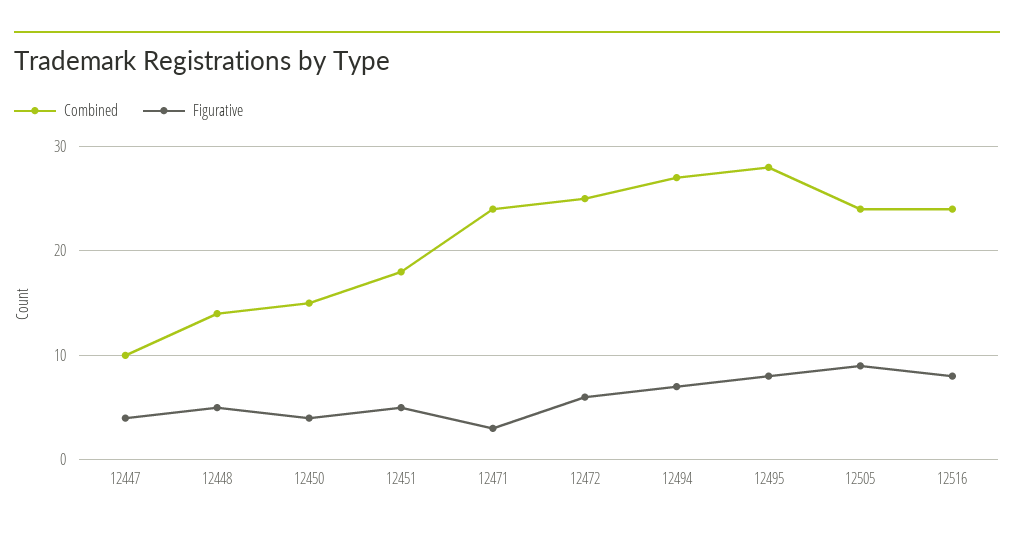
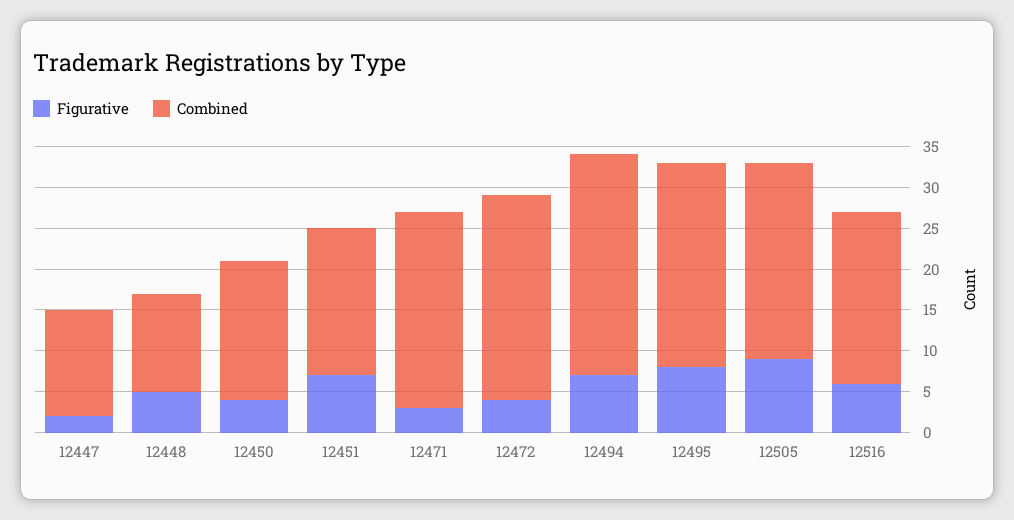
Combined, 12447: 10 -> 13
Figurative, 12447: 4 -> 2
Combined, 12448: 14 -> 12
Combined, 12450: 15 -> 17
Figurative, 12451: 5 -> 7
Figurative, 12472: 6 -> 4
Combined, 12495: 28 -> 25
Combined, 12516: 24 -> 21
Figurative, 12516: 8 -> 6

